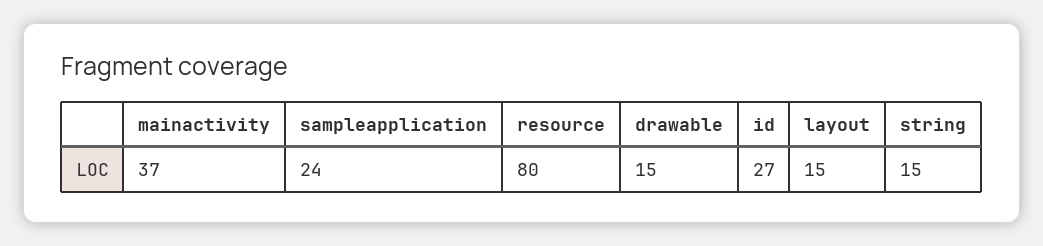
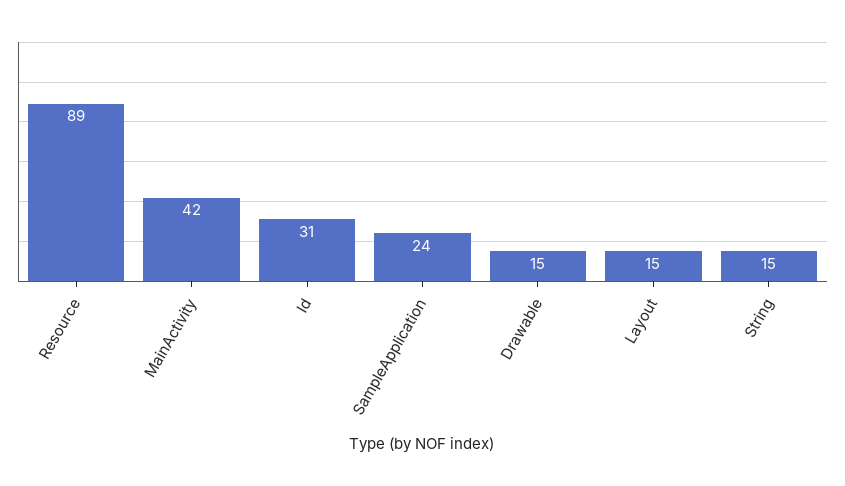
mainactivity: 37 -> 42
resource: 80 -> 89
id: 27 -> 31

